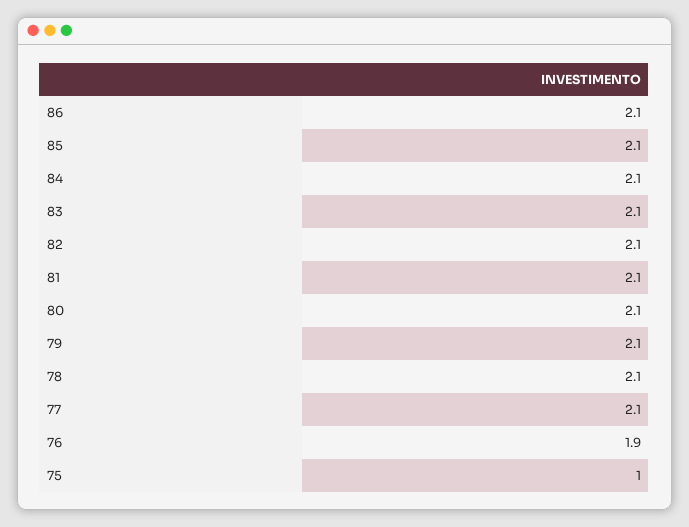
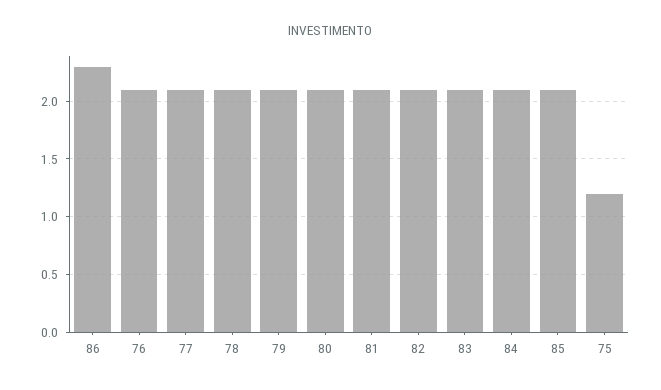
86: 2.1 -> 2.3
76: 1.9 -> 2.1
75: 1 -> 1.2

